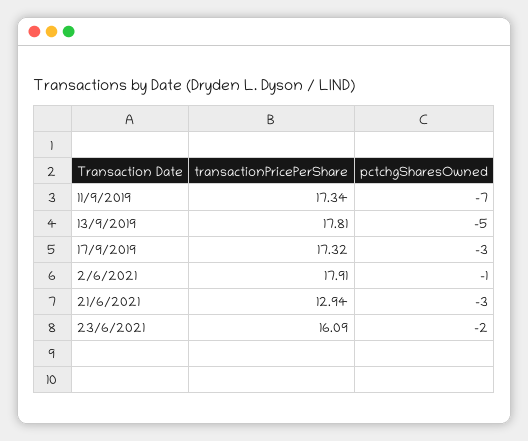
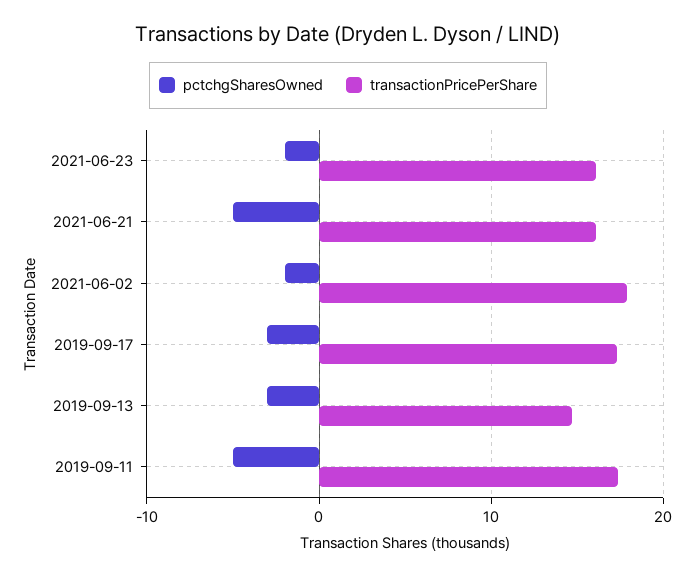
pctchgSharesOwned, 11/9/2019: -7 -> -5
transactionPricePerShare, 13/9/2019: 17.81 -> 15
pctchgSharesOwned, 13/9/2019: -5 -> -3
pctchgSharesOwned, 2/6/2021: -1 -> -2
transactionPricePerShare, 21/6/2021: 12.94 -> 16
pctchgSharesOwned, 21/6/2021: -3 -> -5

